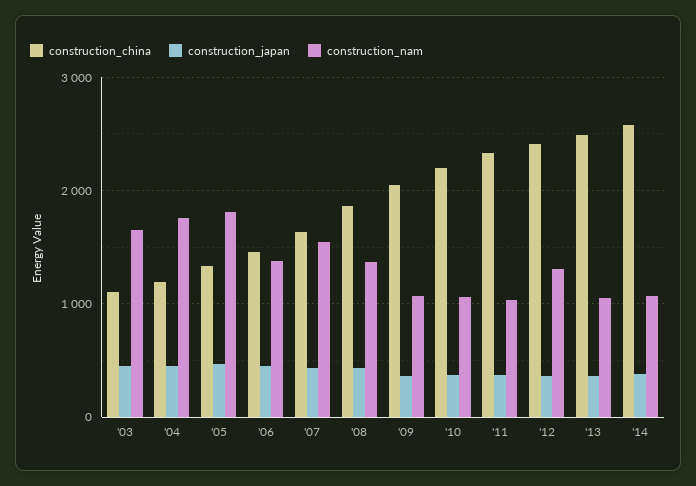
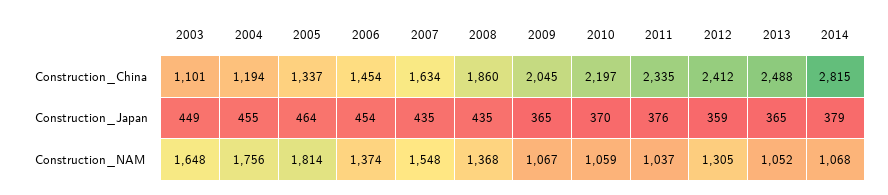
construction_china, '14: 2600 -> 2815

